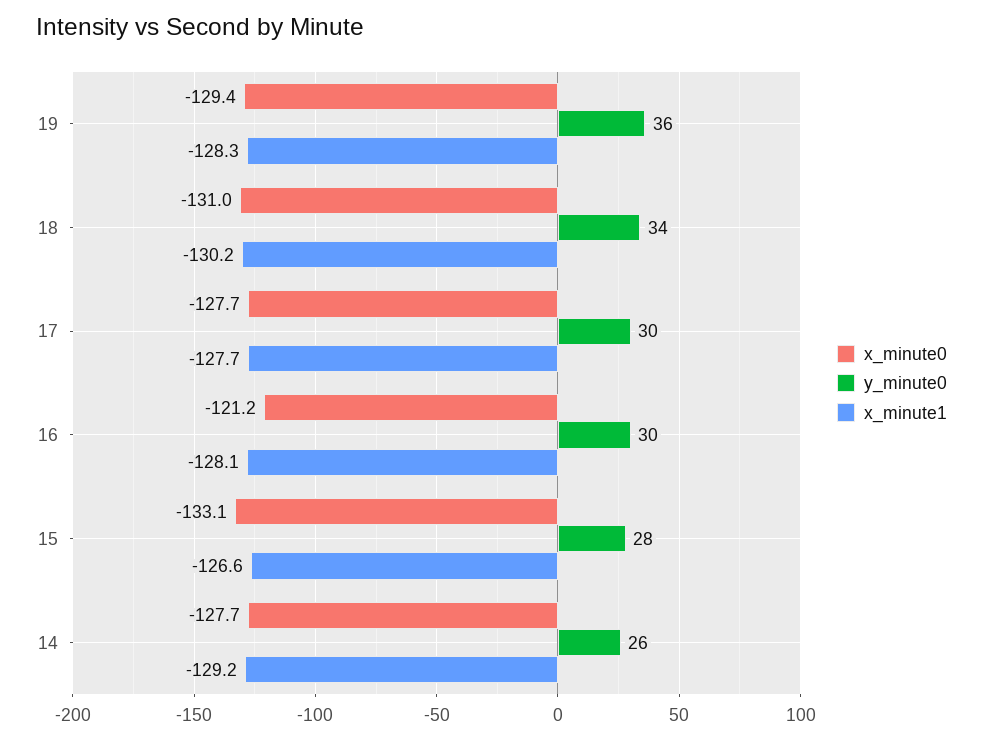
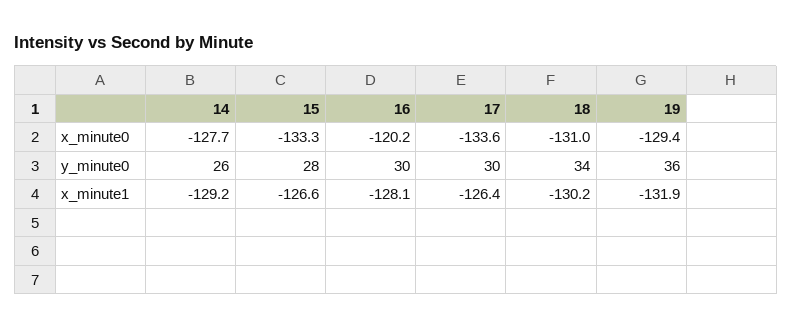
x_minute1, 19: -128.3 -> -131.9
x_minute0, 17: -127.7 -> -133.6
x_minute1, 17: -127.7 -> -126.4
x_minute0, 16: -121.2 -> -120.2
x_minute0, 15: -133.1 -> -133.3

